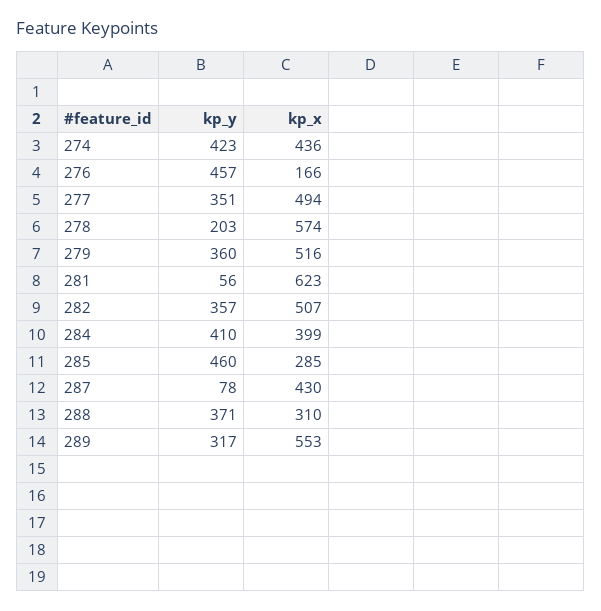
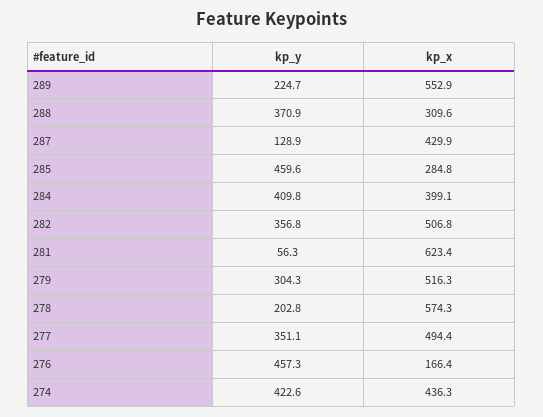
kp_y, 279: 360 -> 304.3
kp_y, 287: 78 -> 128.9
kp_y, 289: 317 -> 224.7

